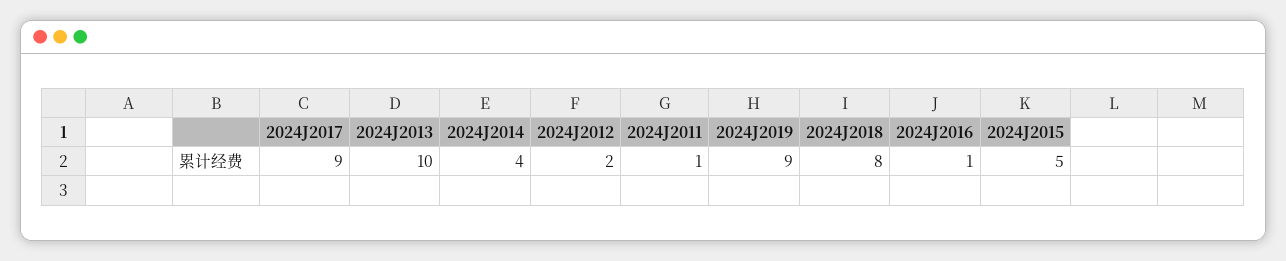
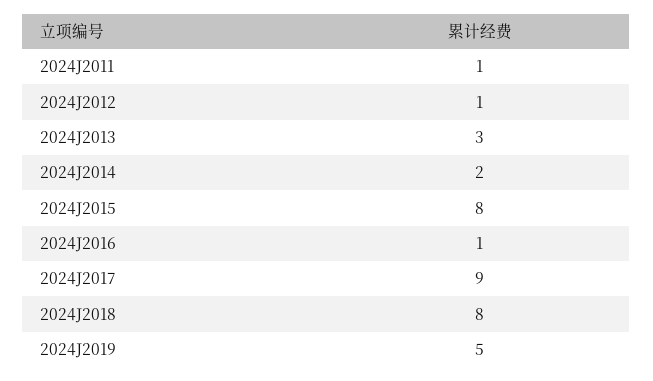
2024J2013: 10 -> 3
2024J2014: 4 -> 2
2024J2012: 2 -> 1
2024J2019: 9 -> 5
2024J2015: 5 -> 8

